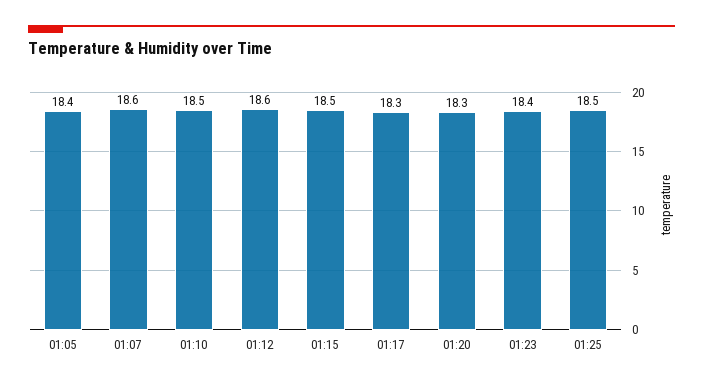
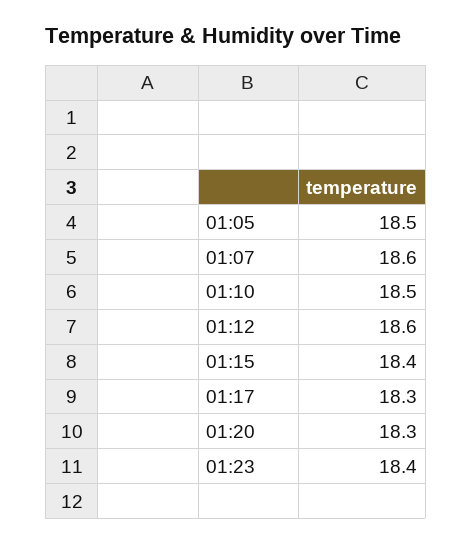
01:05: 18.4 -> 18.5
01:15: 18.5 -> 18.4
01:25: 18.5 -> none

